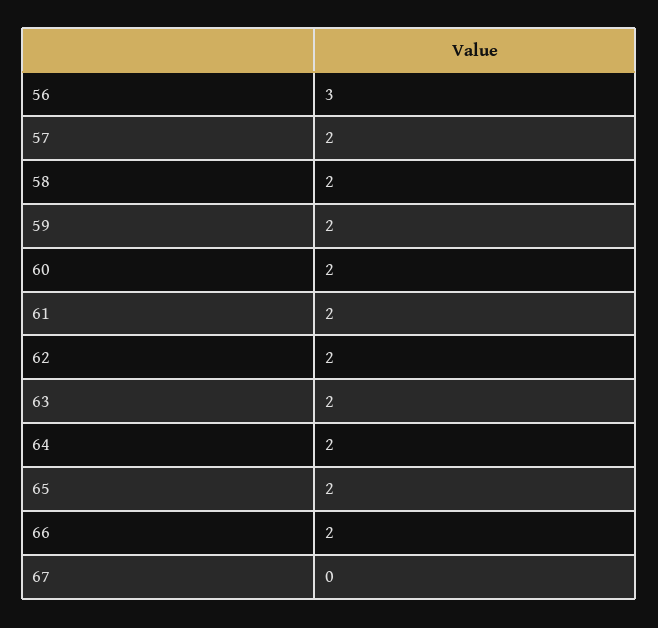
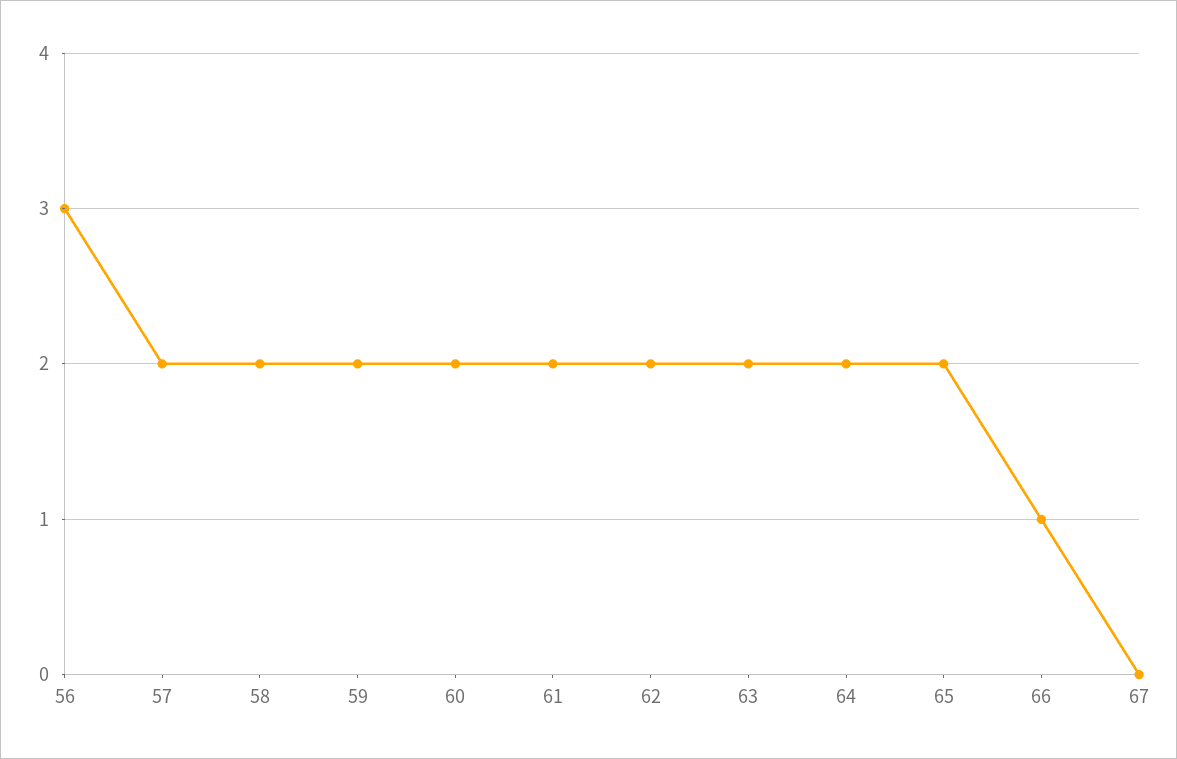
66: 2 -> 1

